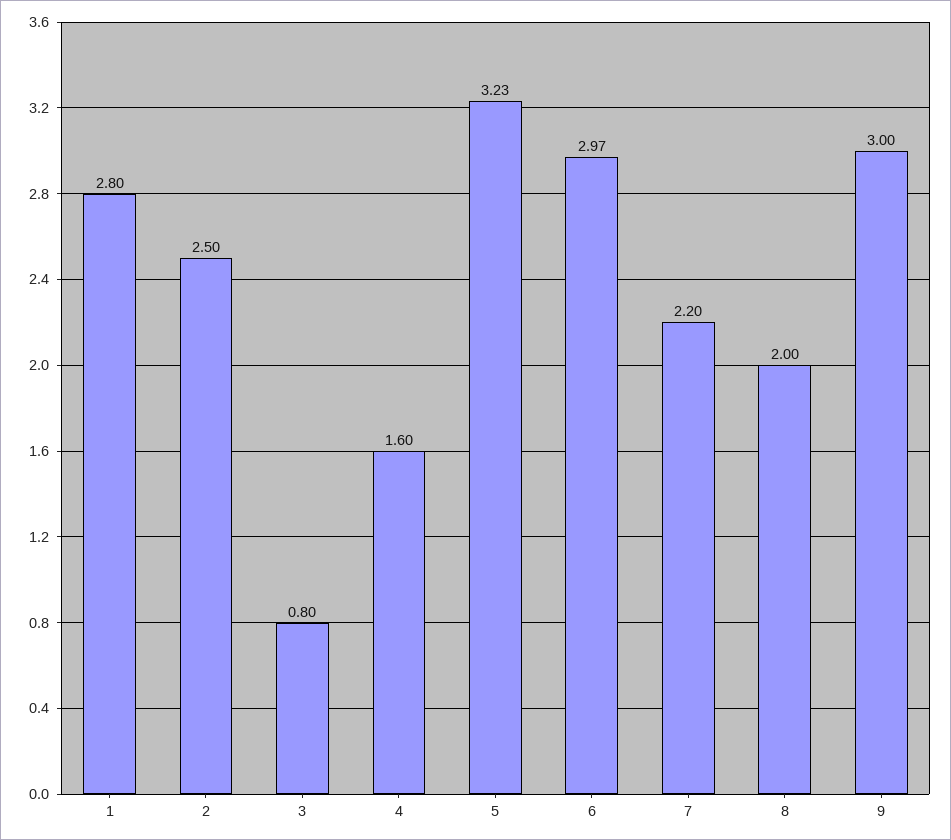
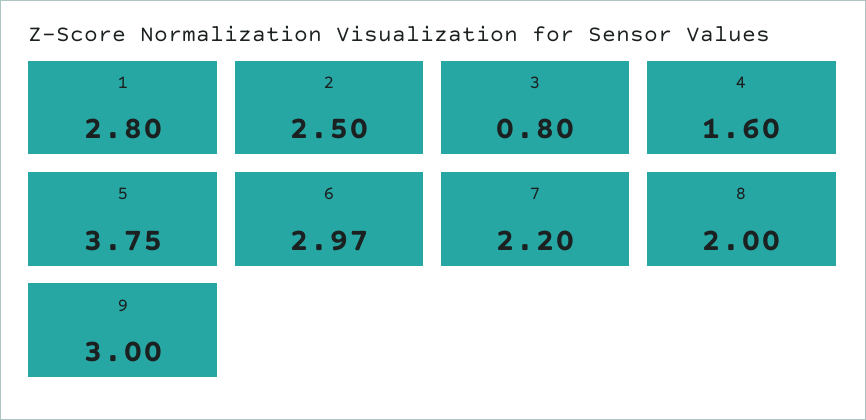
5: 3.23 -> 3.75

